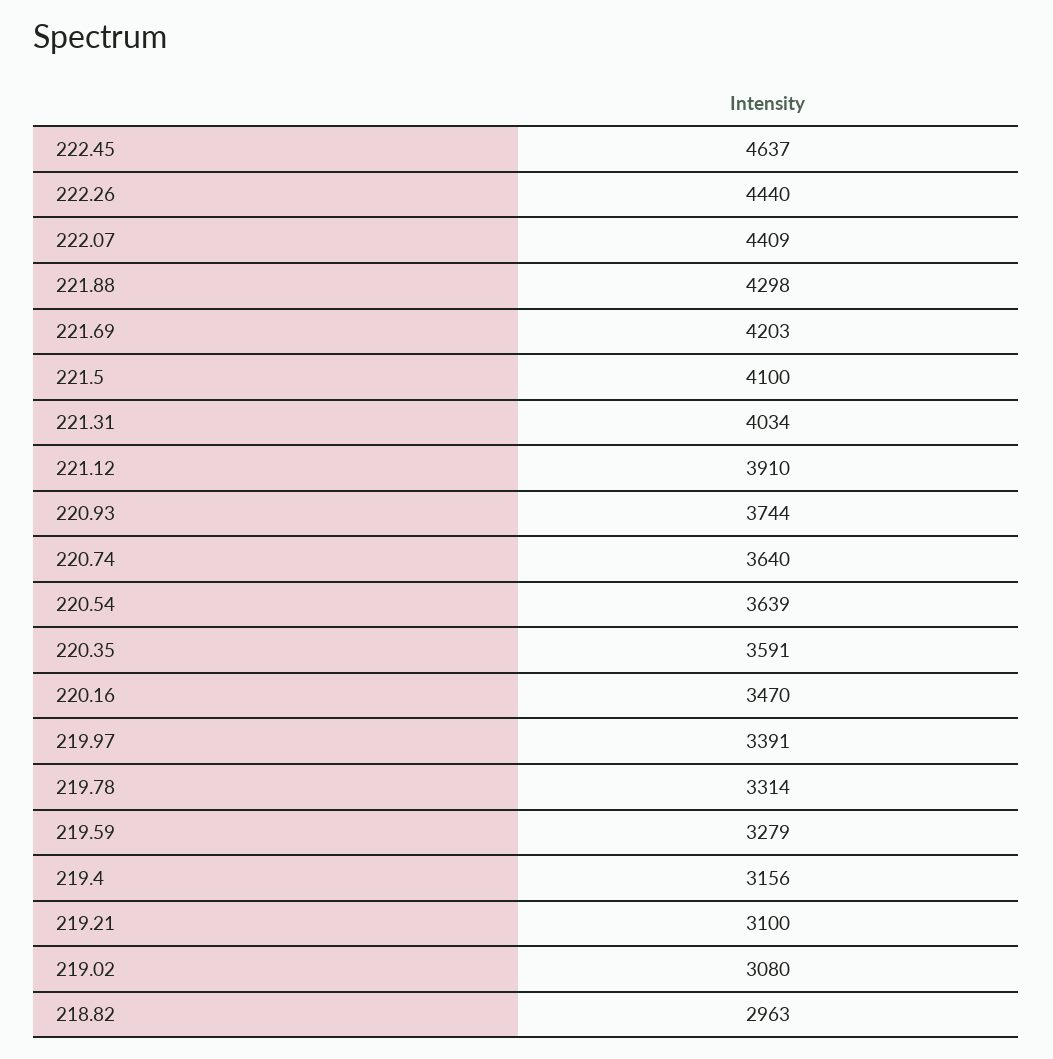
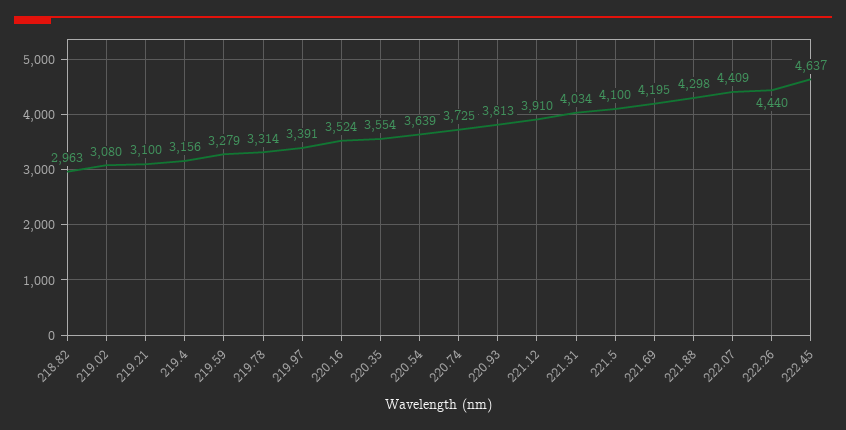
221.69: 4203 -> 4195
220.93: 3744 -> 3813
220.74: 3640 -> 3725
220.35: 3591 -> 3554
220.16: 3470 -> 3524

